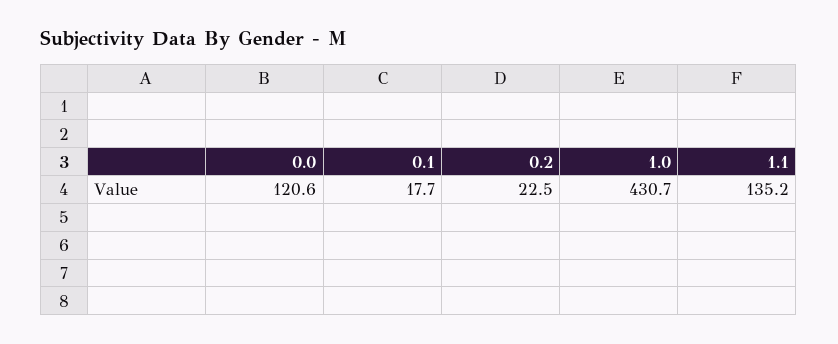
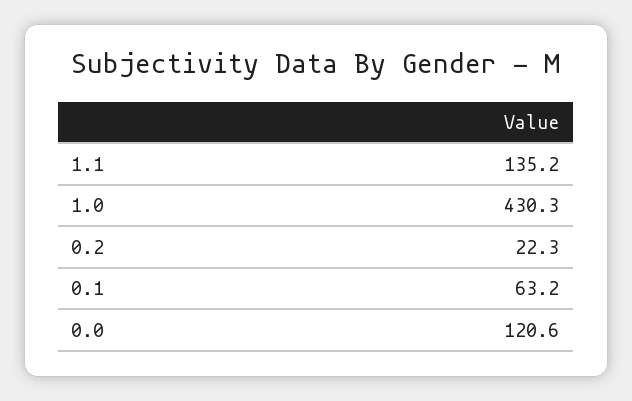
0.1: 17.7 -> 63.2
0.2: 22.5 -> 22.3
1.0: 430.7 -> 430.3

